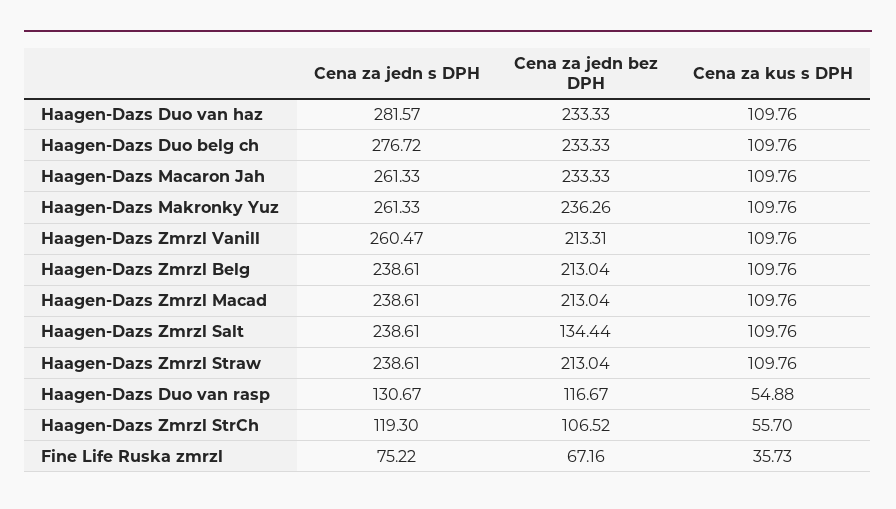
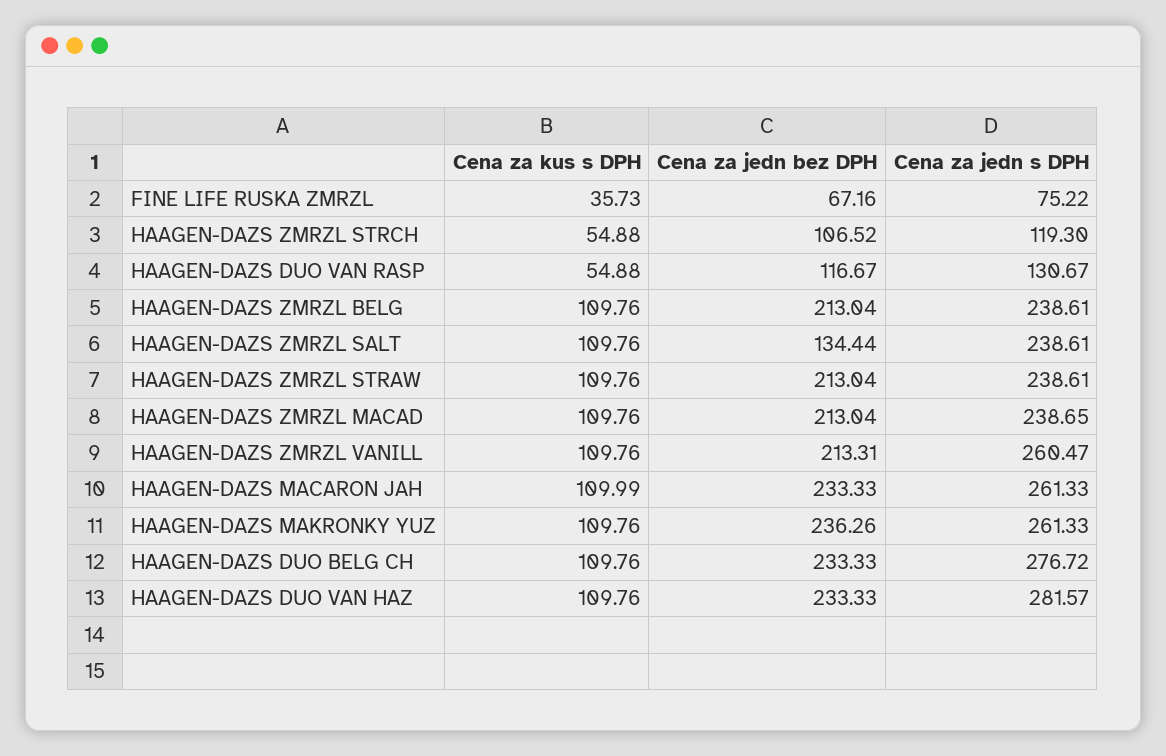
Cena za kus s DPH, Haagen-Dazs Macaron Jah: 109.76 -> 109.99
Cena za jedn s DPH, Haagen-Dazs Zmrzl Macad: 238.61 -> 238.65
Cena za kus s DPH, Haagen-Dazs Zmrzl StrCh: 55.7 -> 54.88

